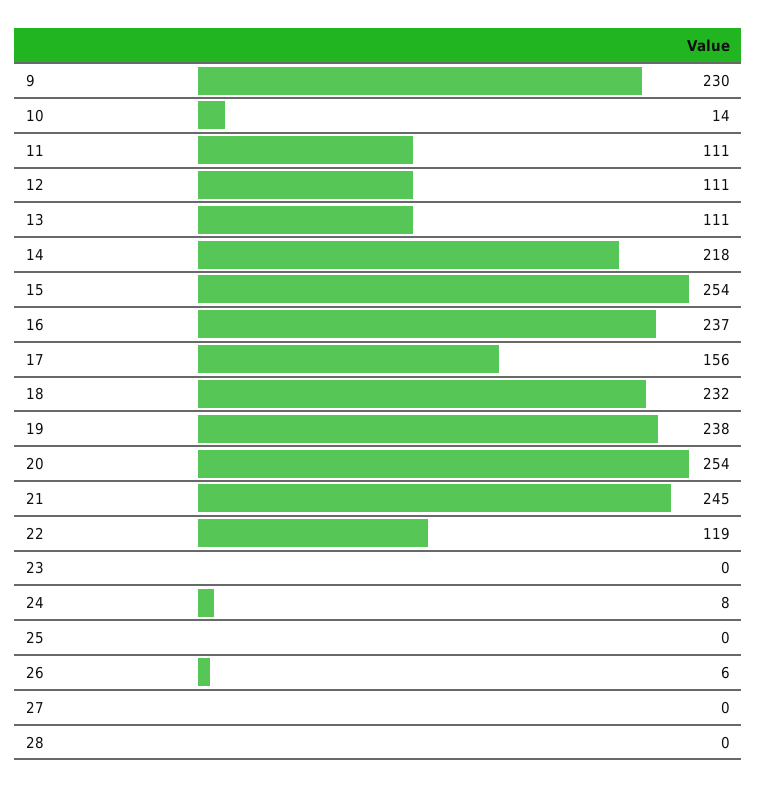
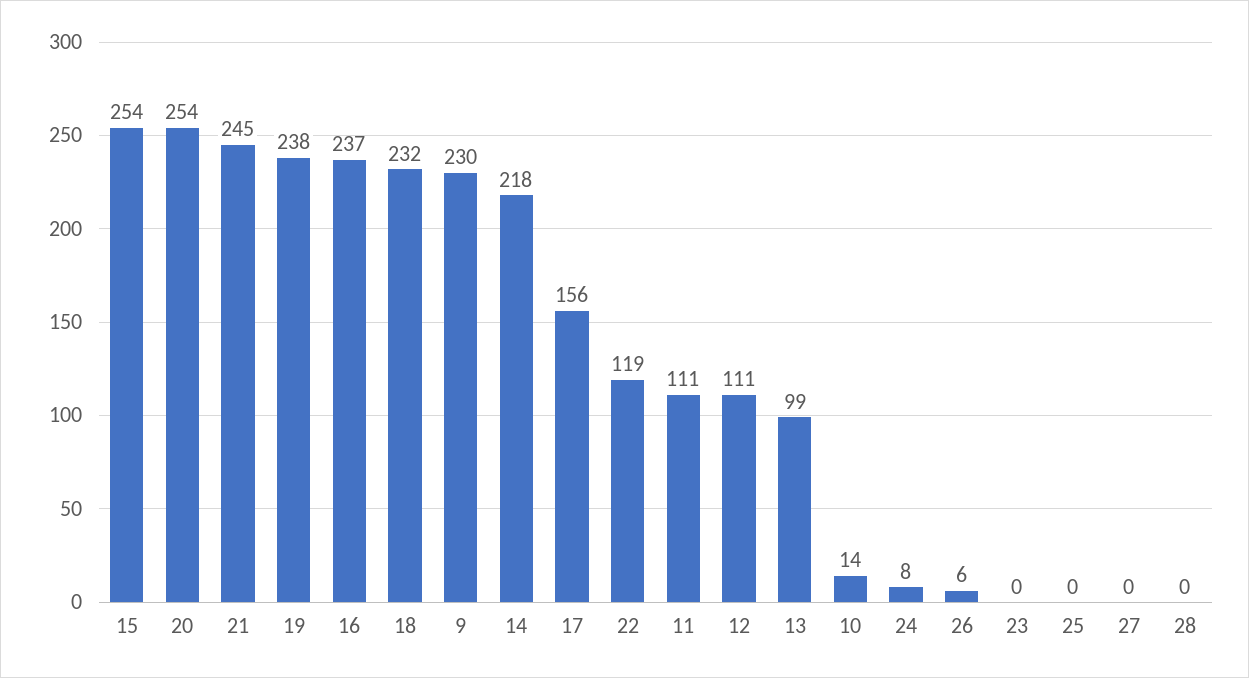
13: 111 -> 99

